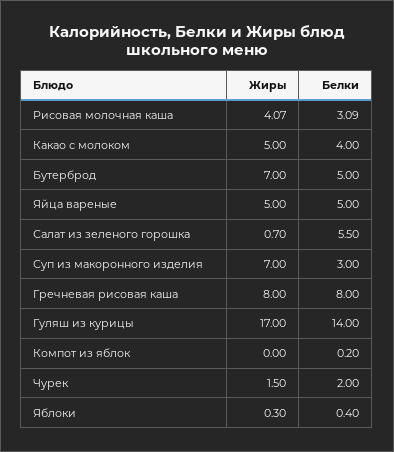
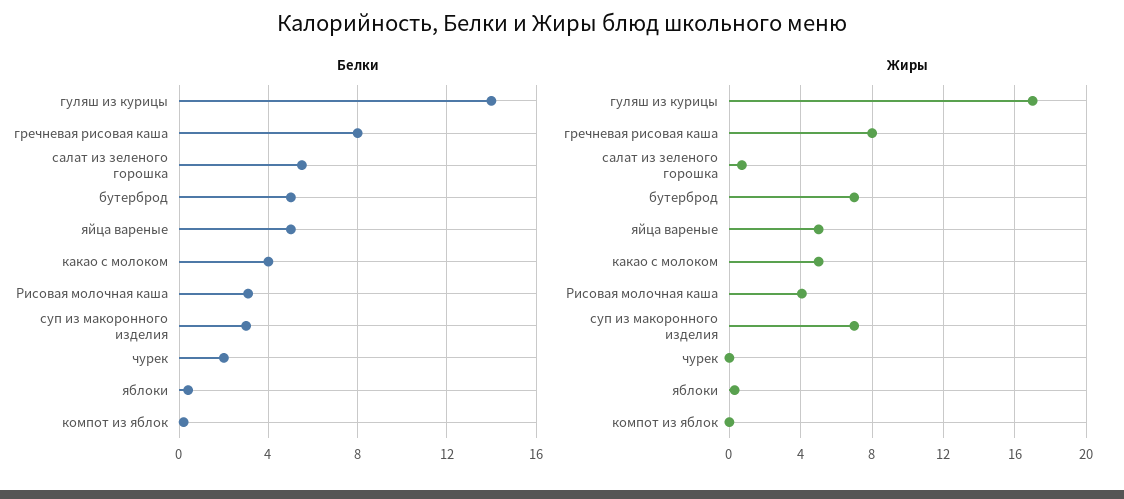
Жиры, Чурек: 1.5 -> 0

